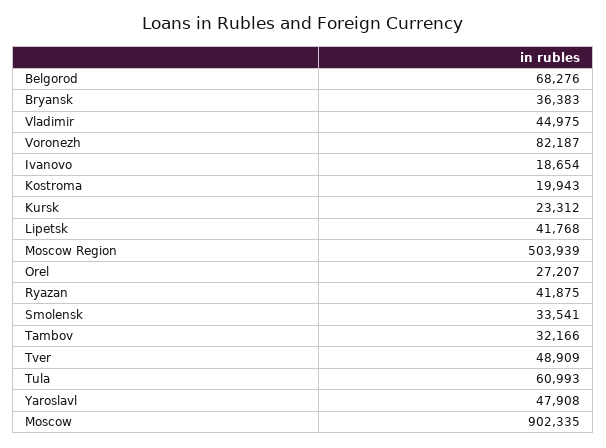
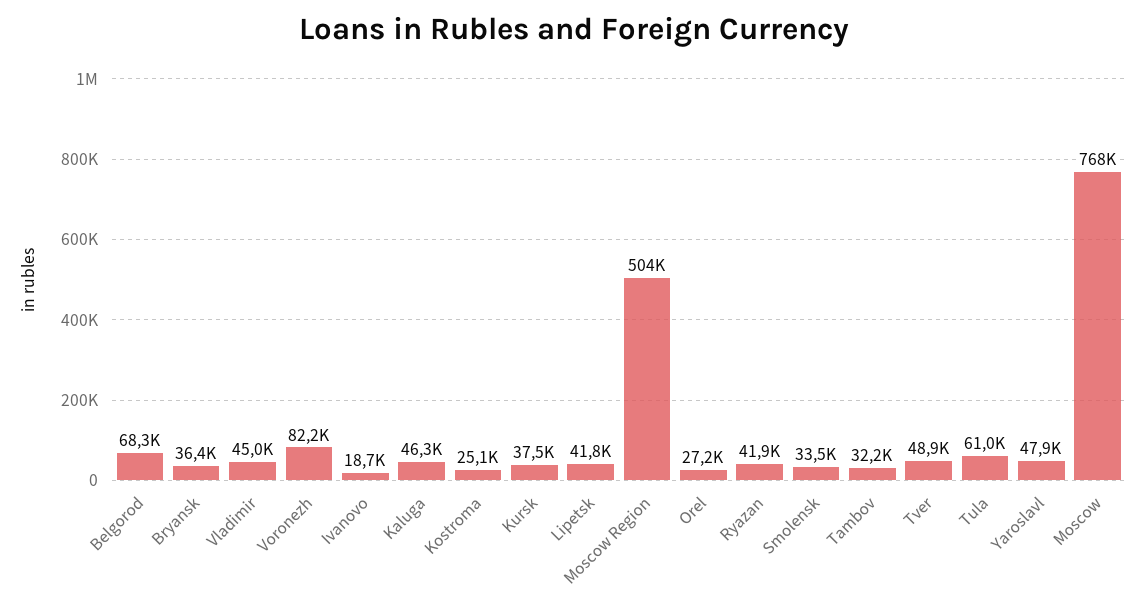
Kostroma: 19943 -> 25100
Kursk: 23312 -> 37500
Moscow: 902335 -> 768000
Kaluga: none -> 46300

